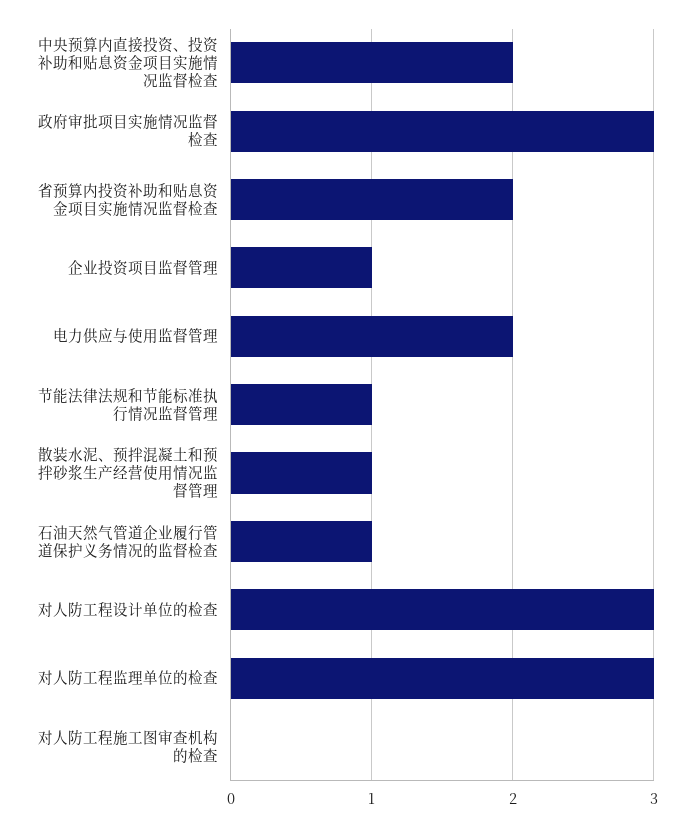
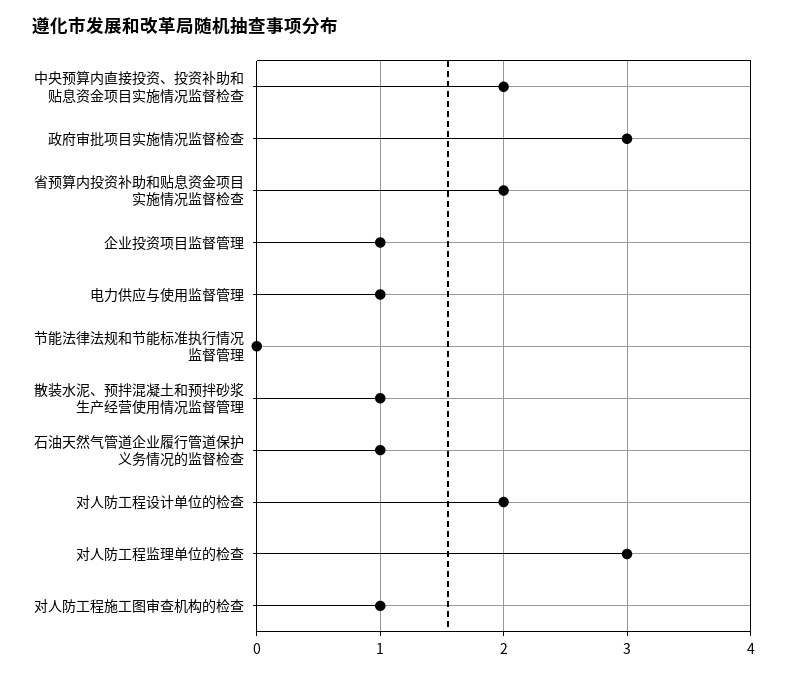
电力供应与使用监督管理: 2 -> 1
节能法律法规和节能标准执行情况监督管理: 1 -> 0
对人防工程设计单位的检查: 3 -> 2
对人防工程施工图审查机构的检查: 0 -> 1

